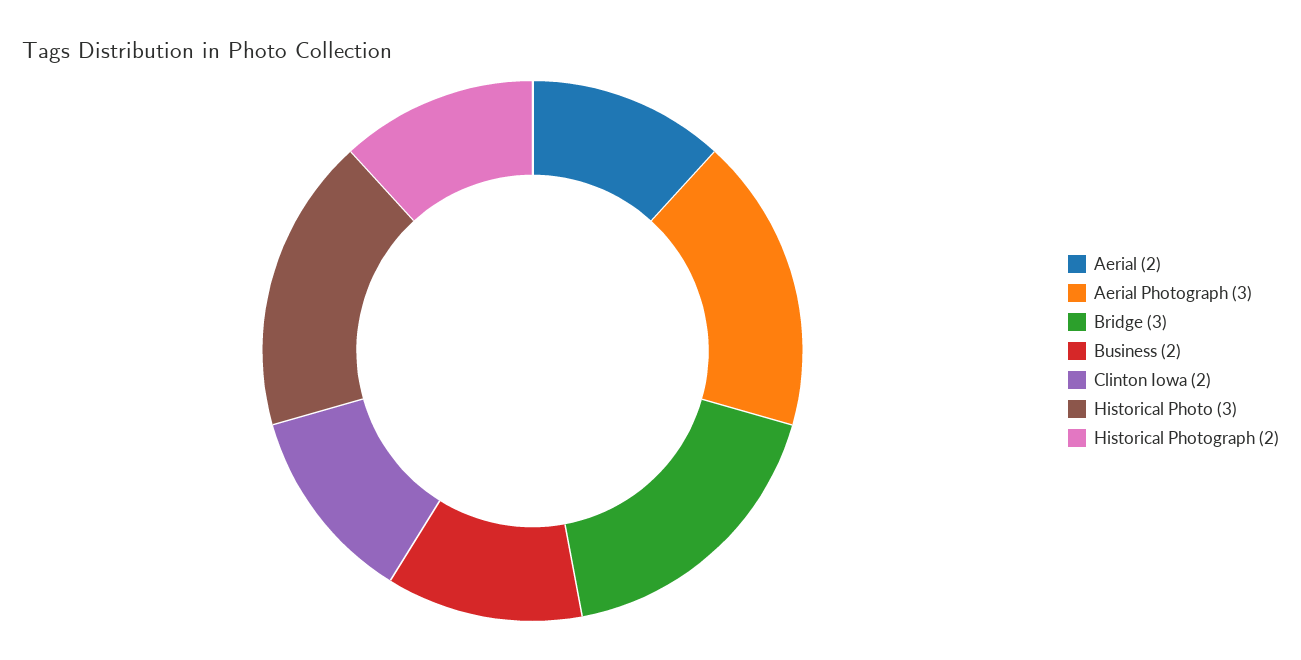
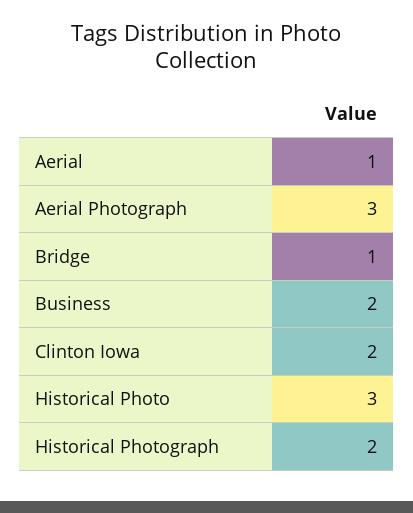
Aerial: 2 -> 1
Bridge: 3 -> 1

